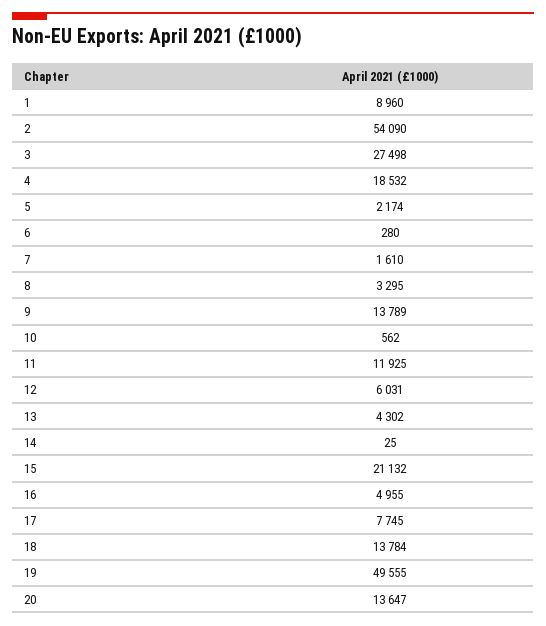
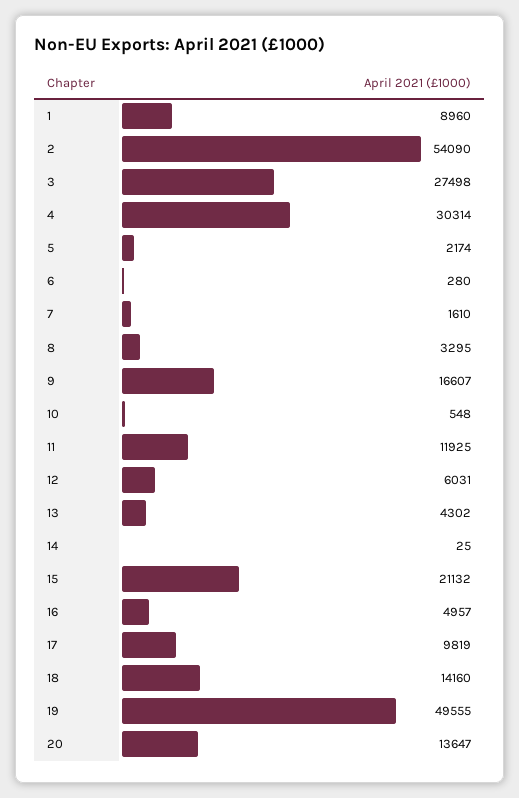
4: 18532 -> 30314
9: 13789 -> 16607
10: 562 -> 548
16: 4955 -> 4957
17: 7745 -> 9819
18: 13784 -> 14160

